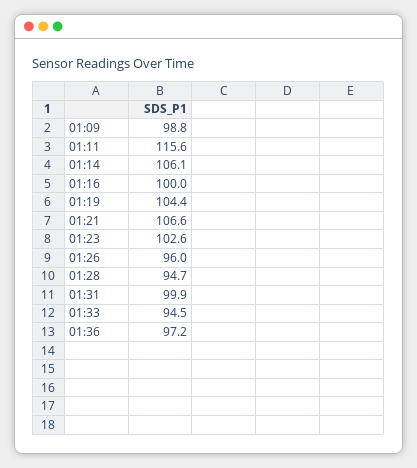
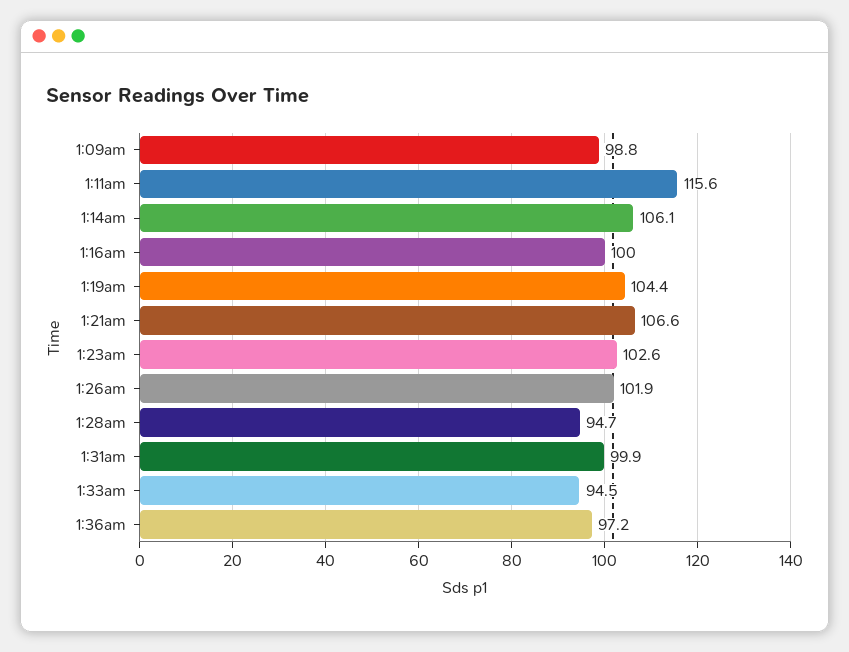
01:26: 96 -> 101.9

